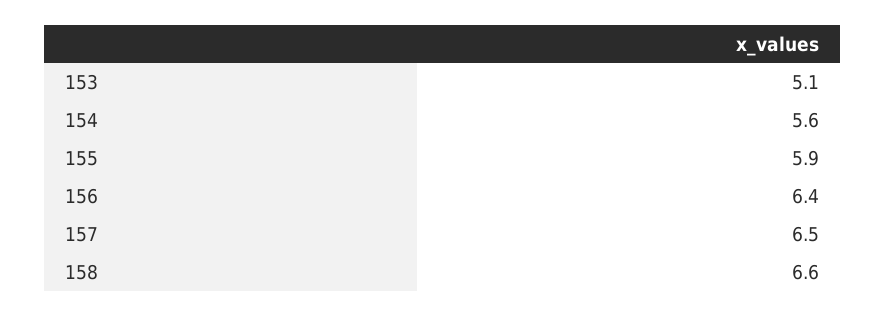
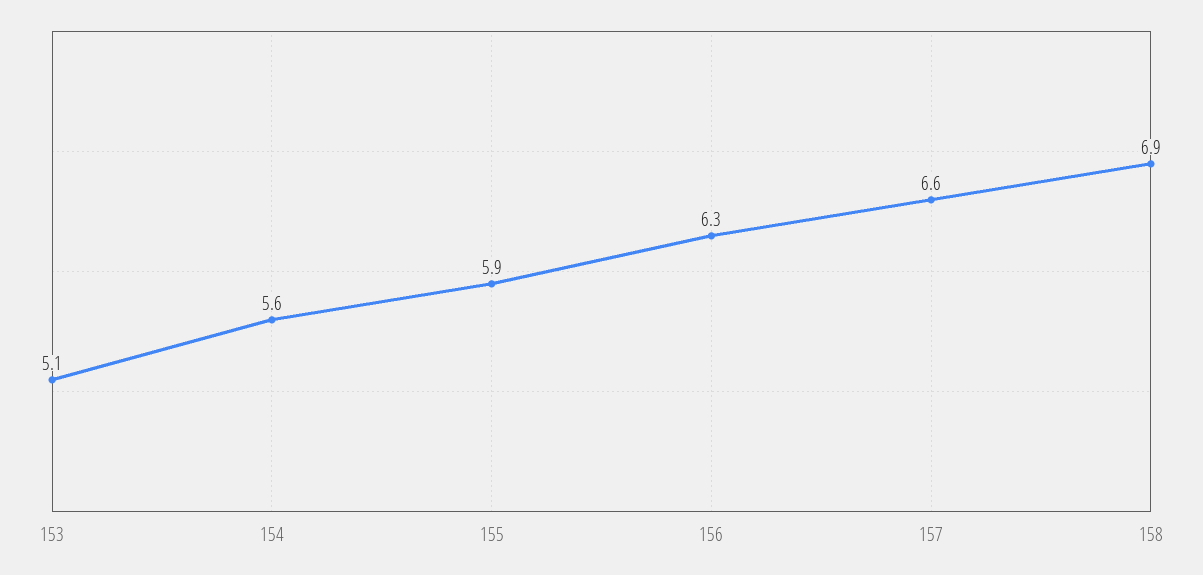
156: 6.4 -> 6.3
157: 6.5 -> 6.6
158: 6.6 -> 6.9

